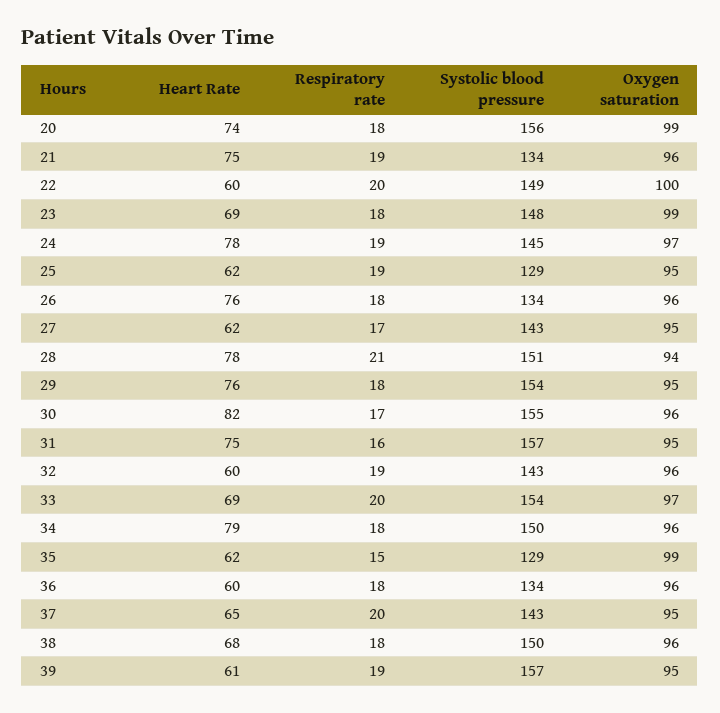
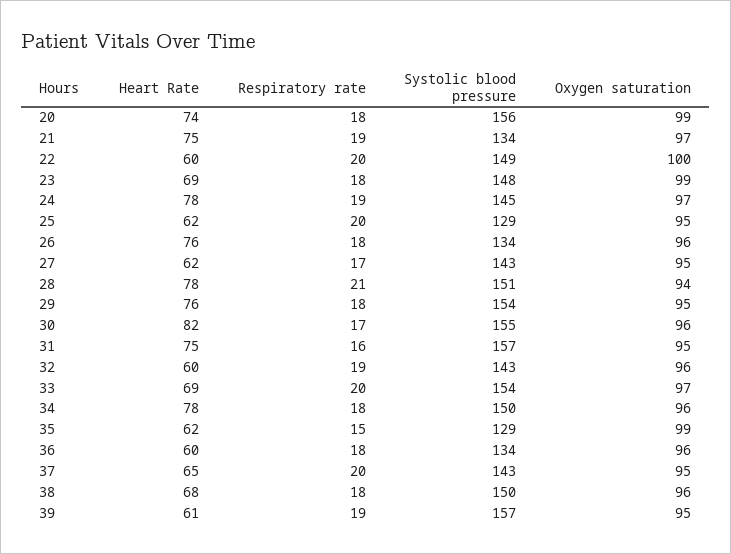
Oxygen saturation, 21: 96 -> 97
Respiratory rate, 25: 19 -> 20
Heart Rate, 34: 79 -> 78

